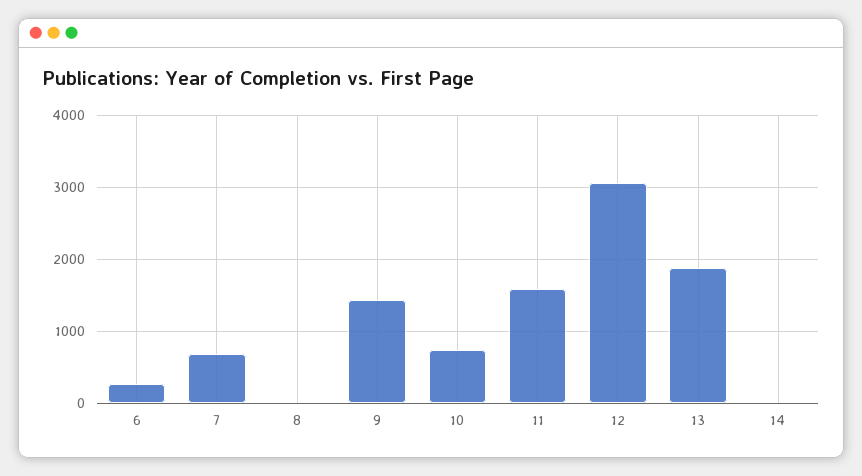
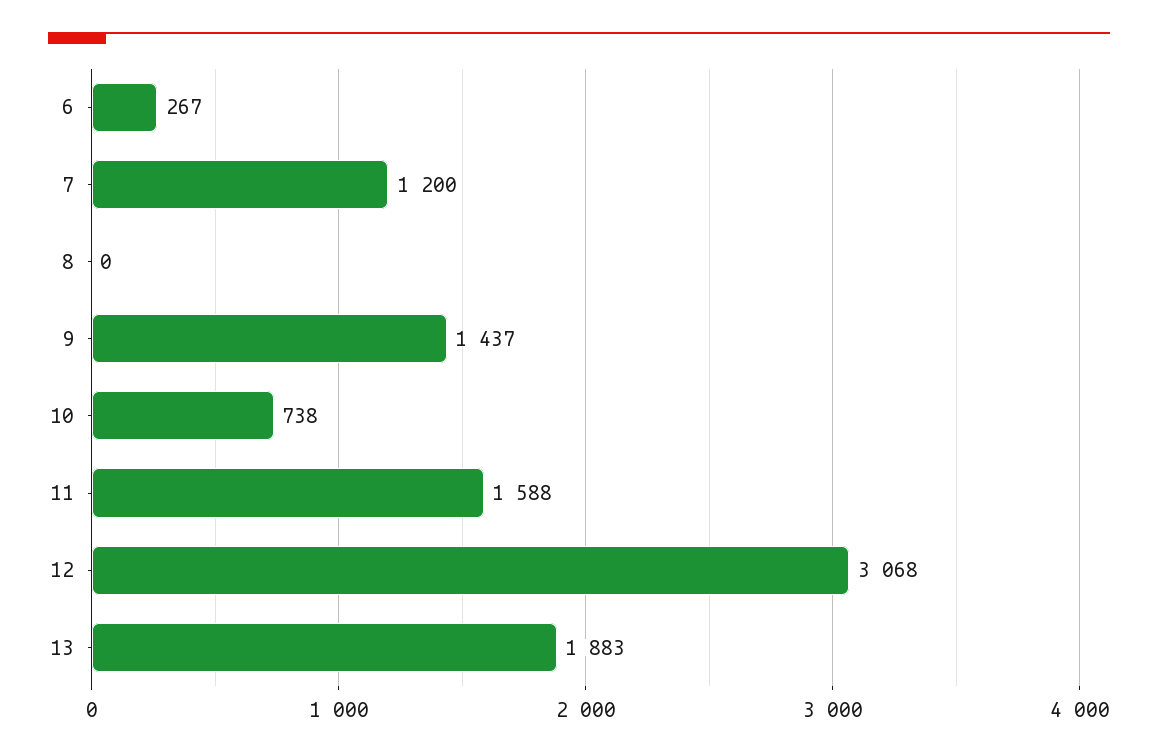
7: 700 -> 1200
14: 0 -> none

